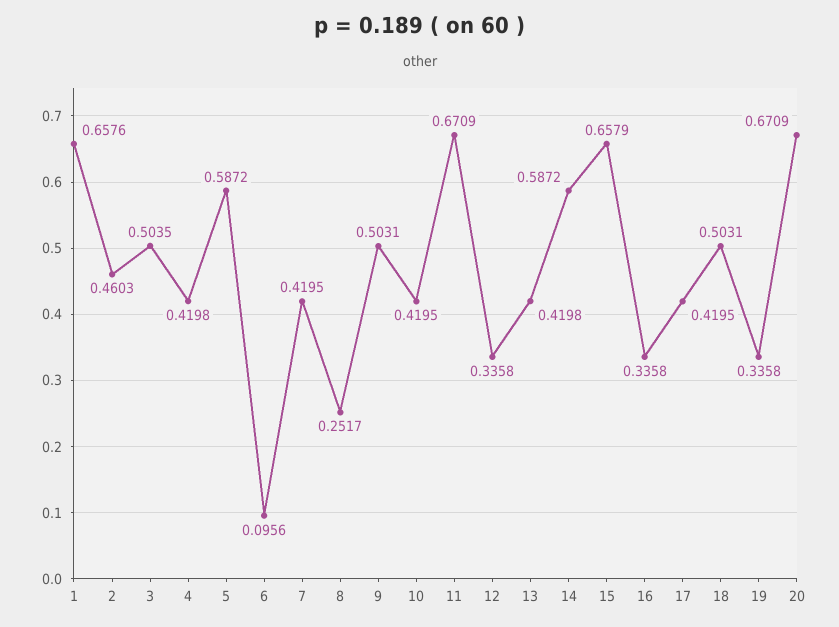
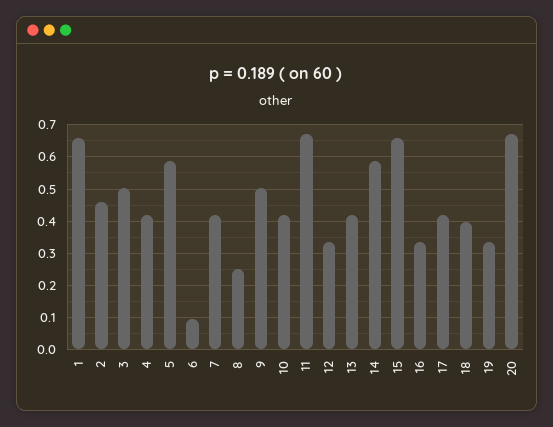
18: 0.5031 -> 0.4

